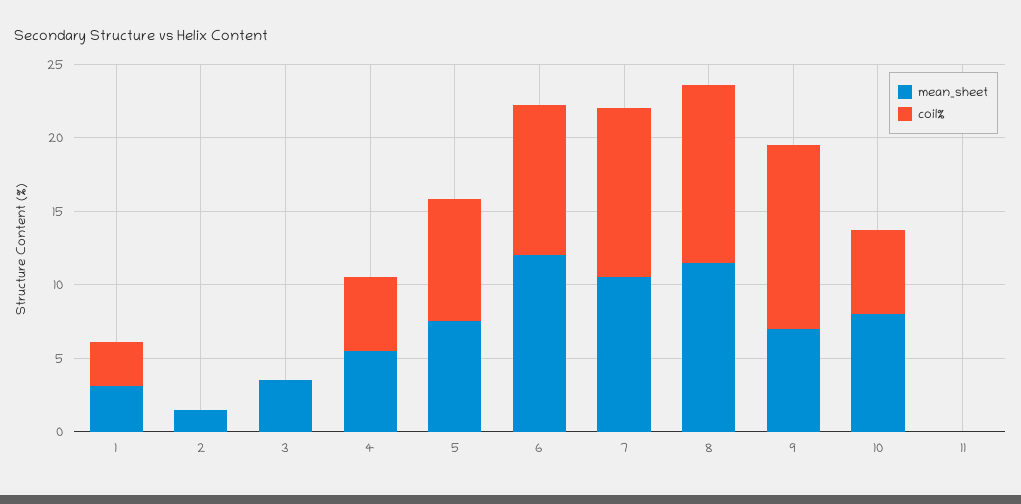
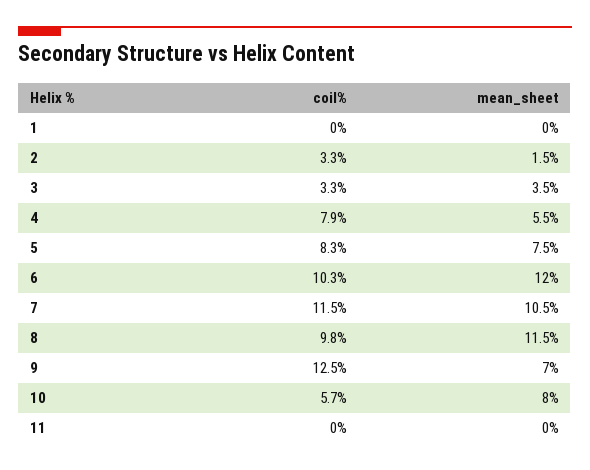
mean_sheet, 1: 3 -> 0
coil%, 1: 3 -> 0
coil%, 2: 0 -> 3.3
coil%, 3: 0 -> 3.3
coil%, 4: 5 -> 7.9
coil%, 8: 12 -> 9.8

